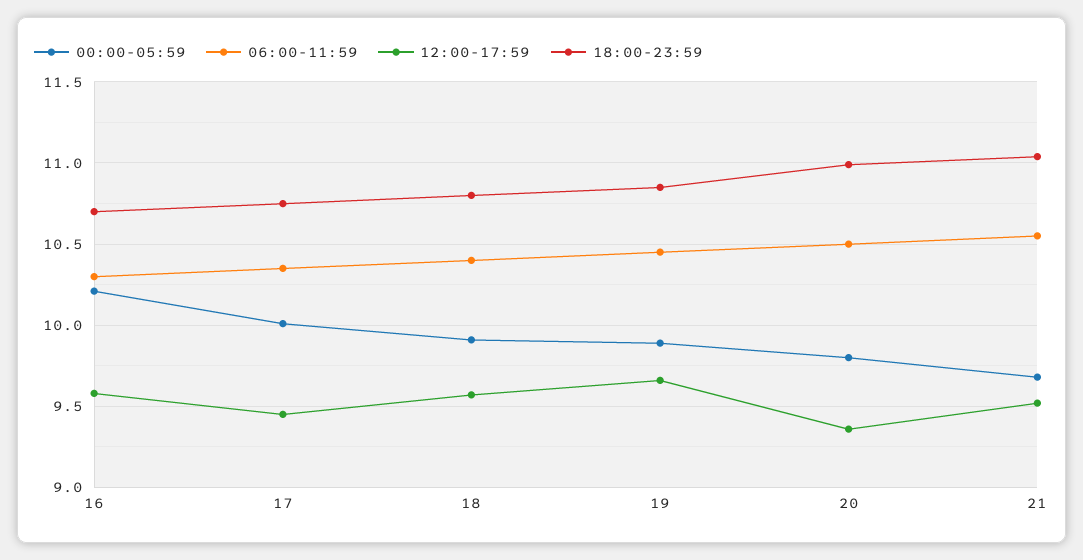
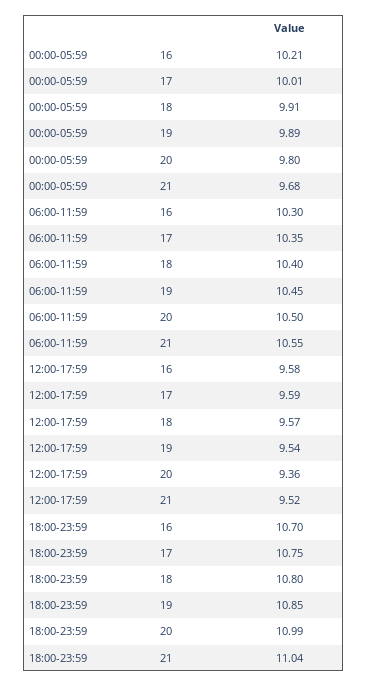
12:00-17:59, 17: 9.45 -> 9.59
12:00-17:59, 19: 9.65 -> 9.54

